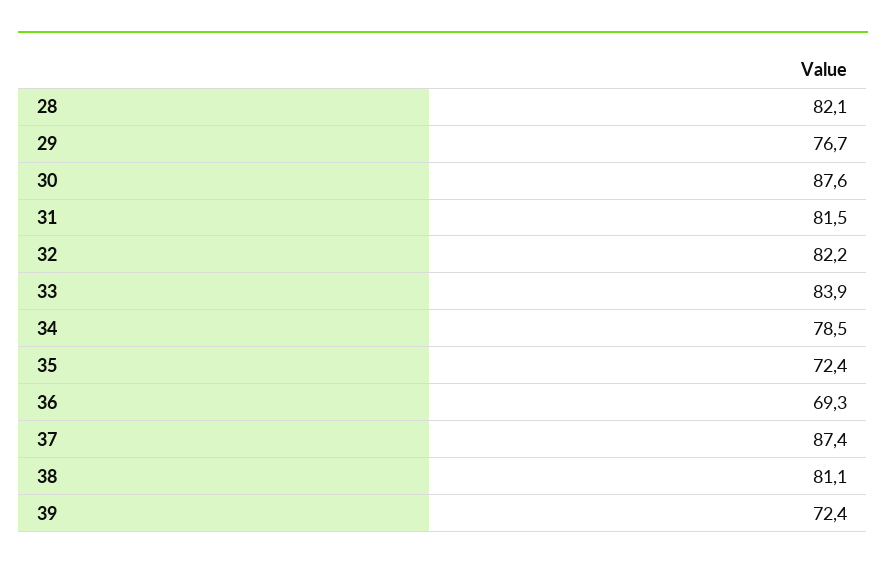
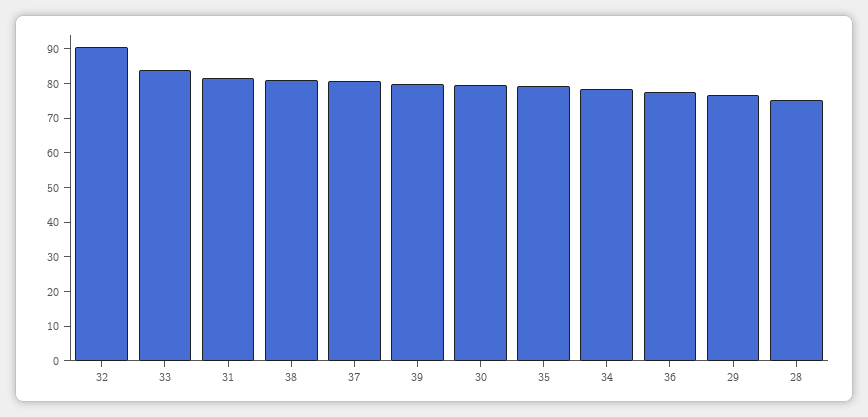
28: 82.1 -> 75
30: 87.6 -> 80
32: 82.2 -> 90
35: 72.4 -> 80
36: 69.3 -> 77.5
37: 87.4 -> 80
39: 72.4 -> 80

